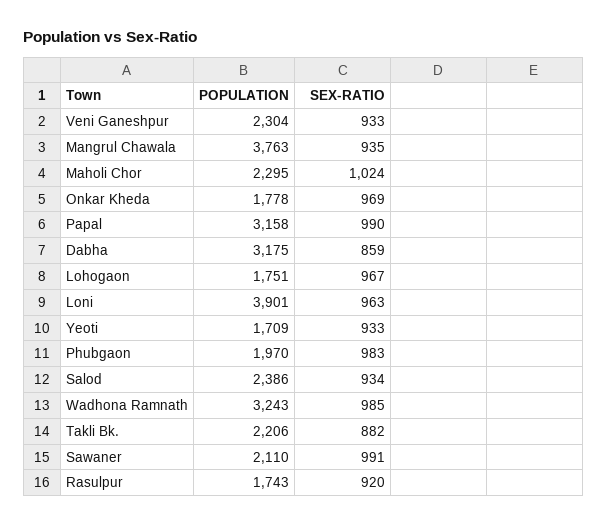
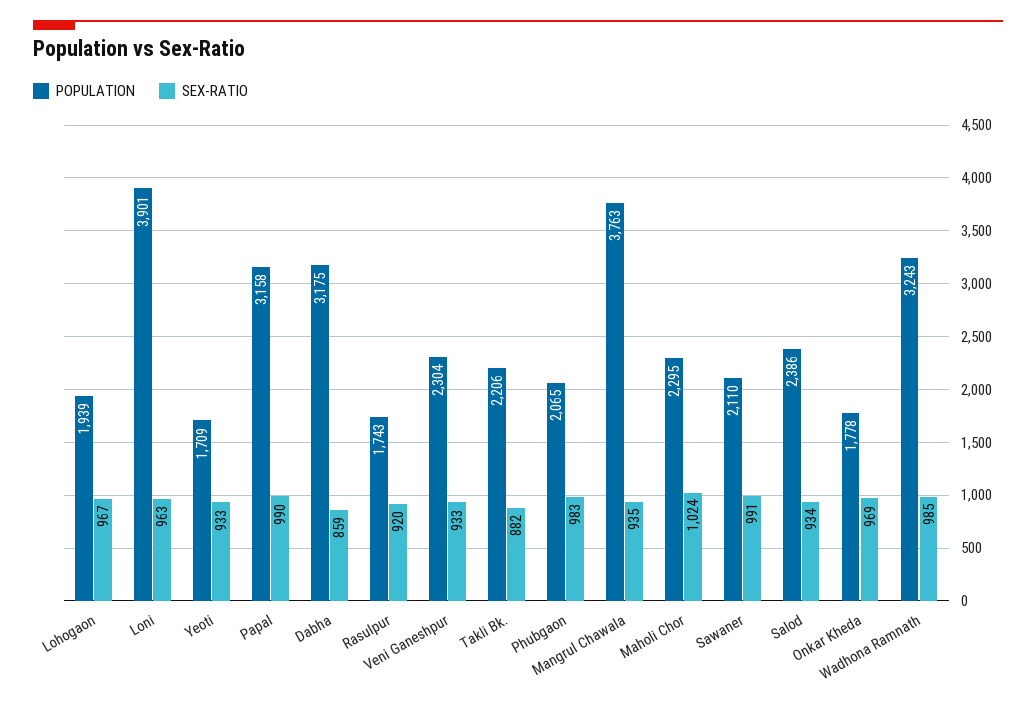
POPULATION, Lohogaon: 1751 -> 1939
POPULATION, Phubgaon: 1970 -> 2065

